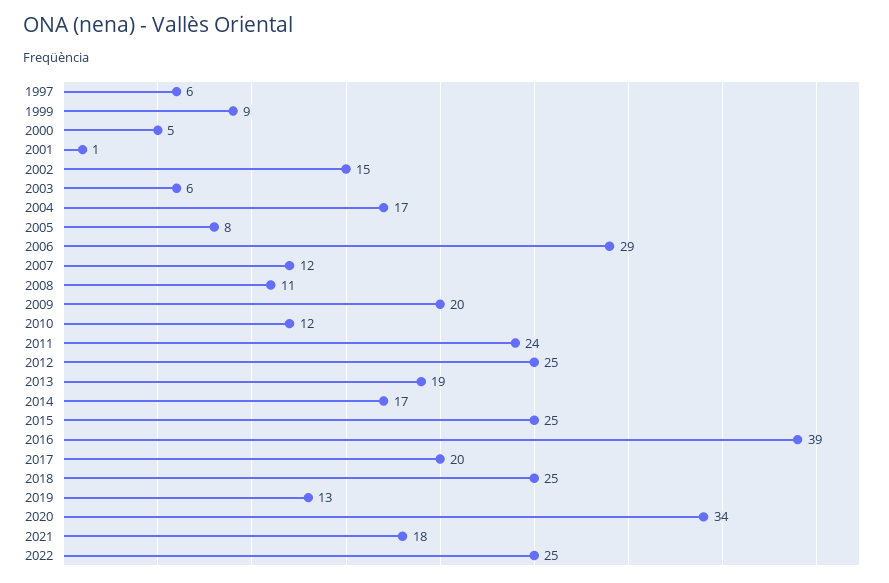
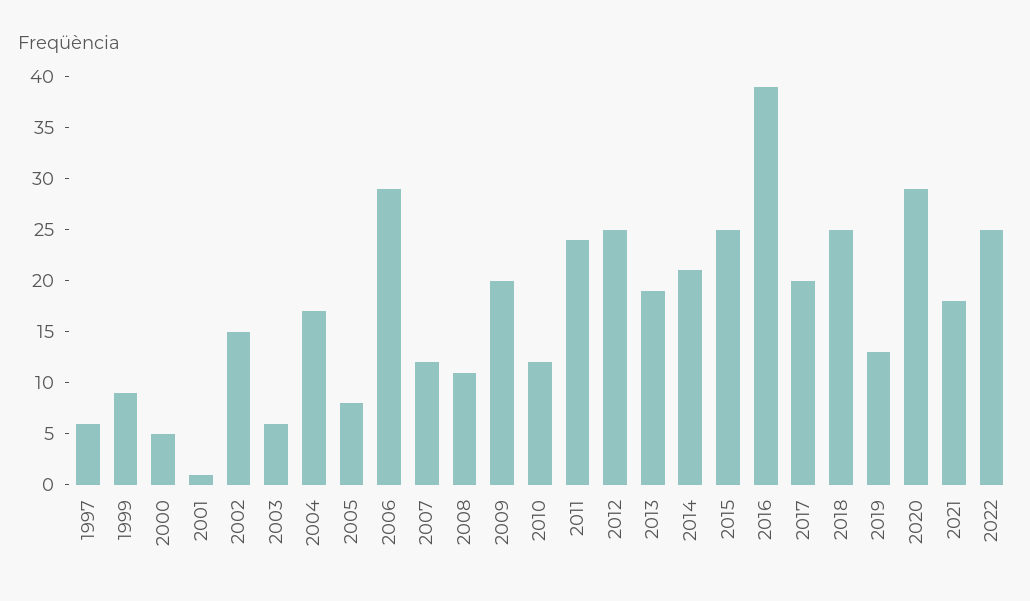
2014: 17 -> 21
2020: 34 -> 29

